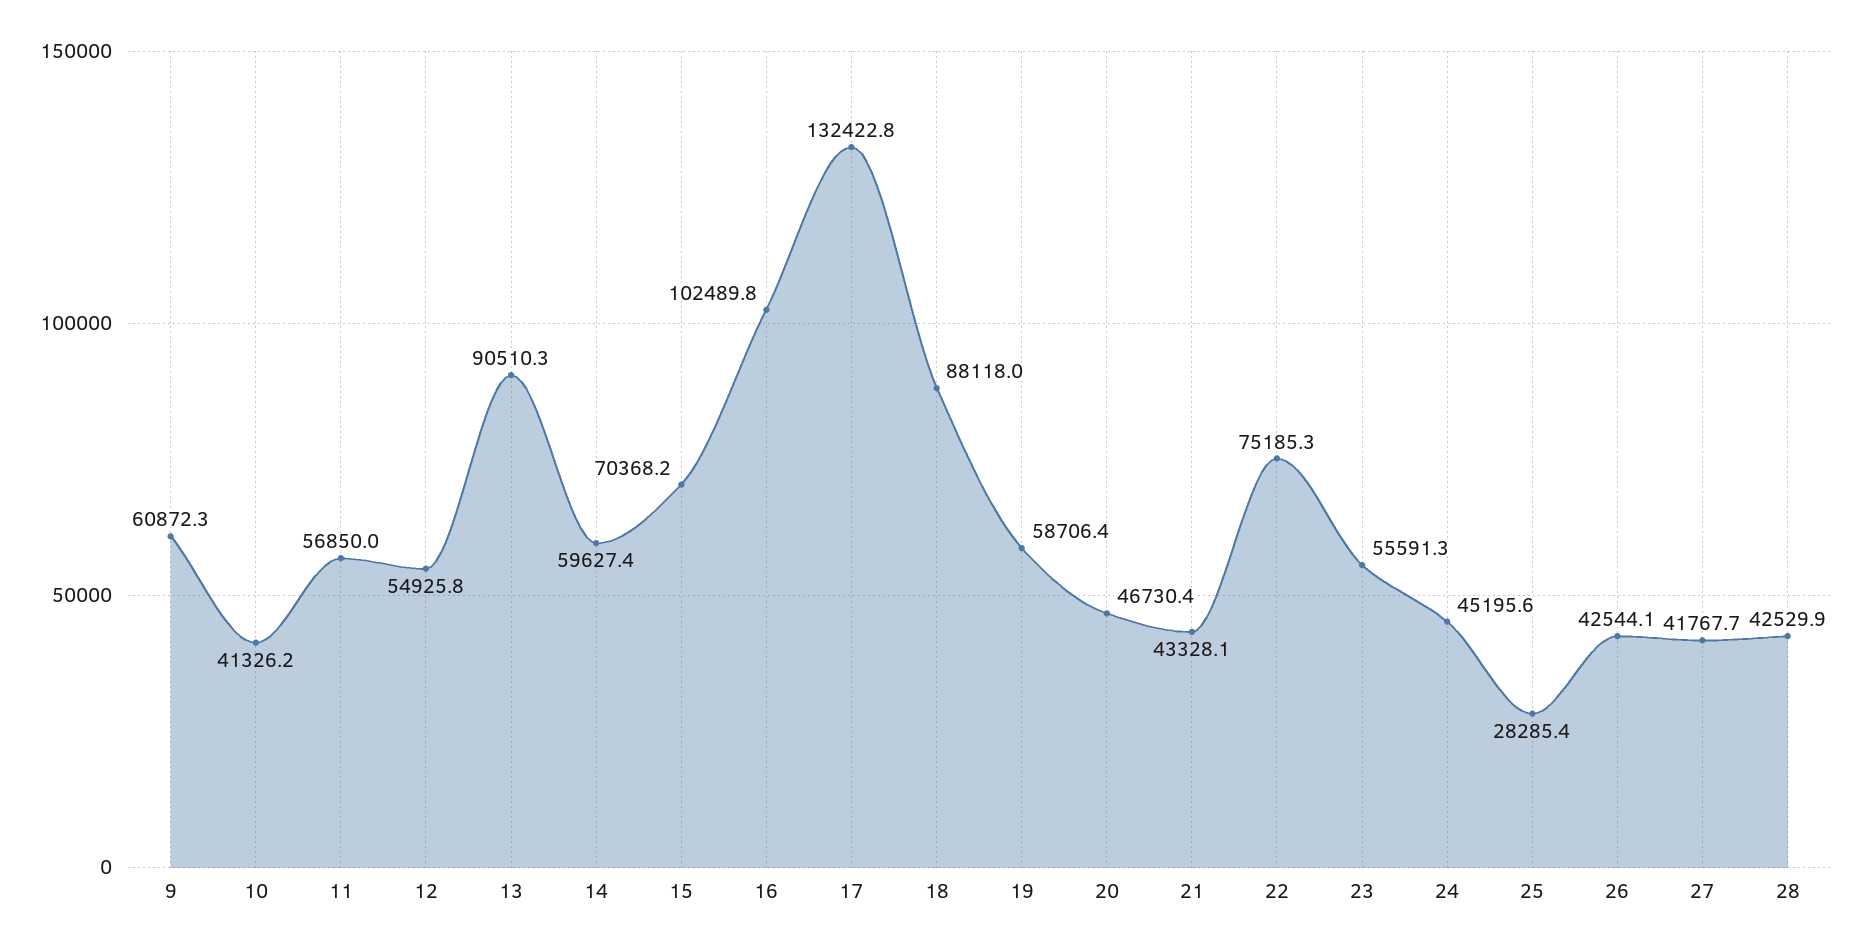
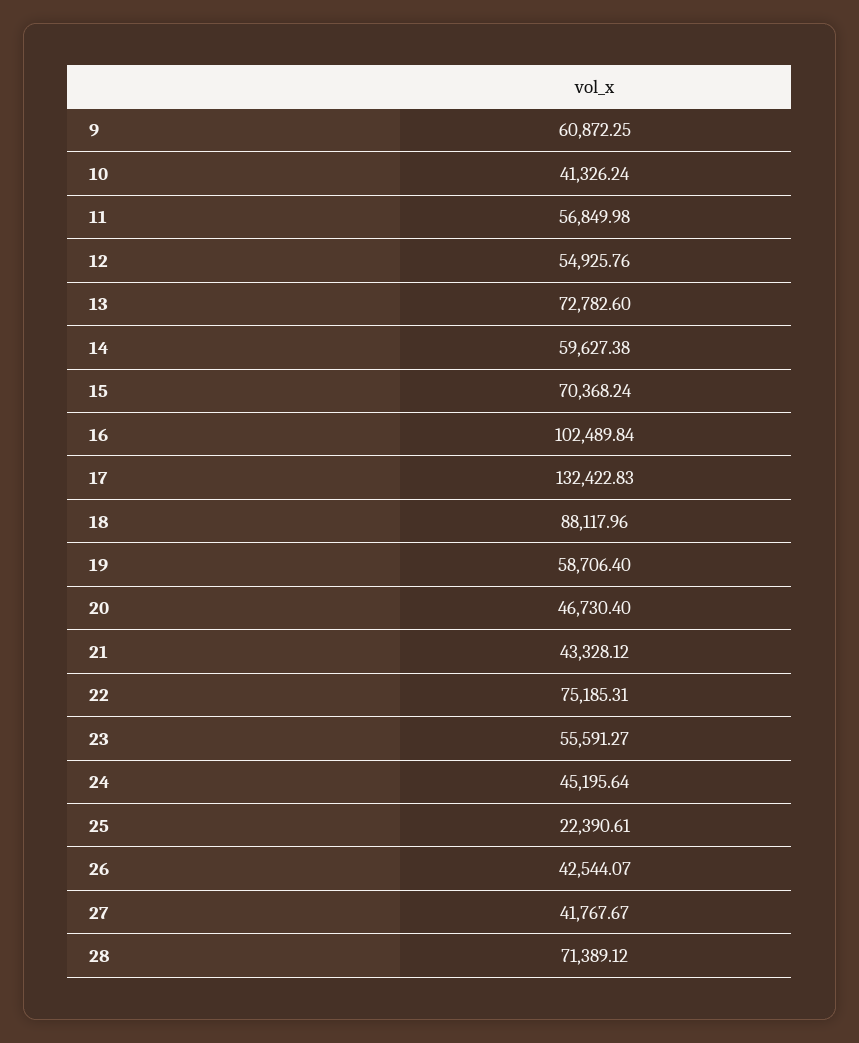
13: 90510.3 -> 72782.6
25: 28285.4 -> 22390.61
28: 42529.9 -> 71389.12

